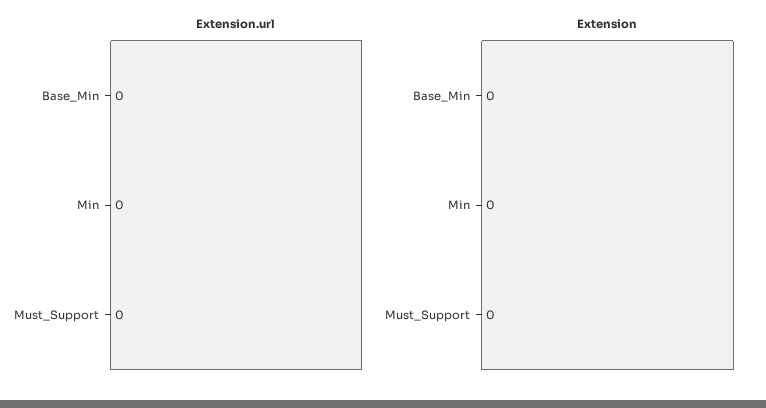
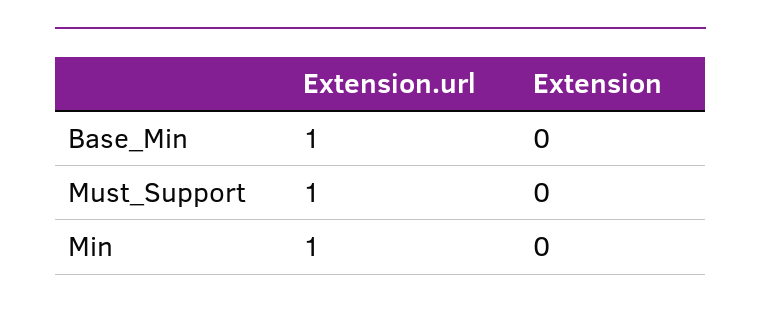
Extension.url, Base_Min: 0 -> 1
Extension.url, Min: 0 -> 1
Extension.url, Must_Support: 0 -> 1

